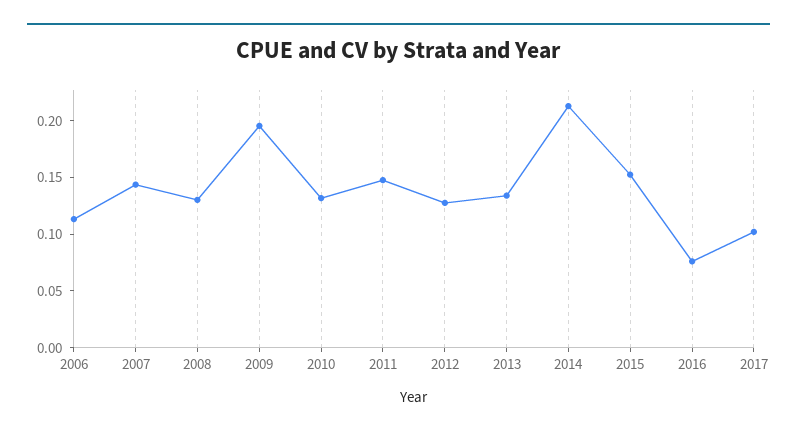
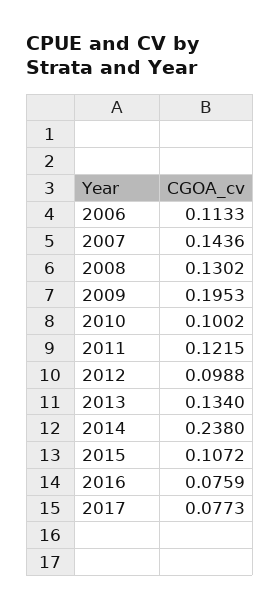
2010: 0.13 -> 0.1002
2011: 0.15 -> 0.1215
2012: 0.13 -> 0.0988
2014: 0.21 -> 0.238
2015: 0.15 -> 0.1072
2017: 0.1 -> 0.0773

